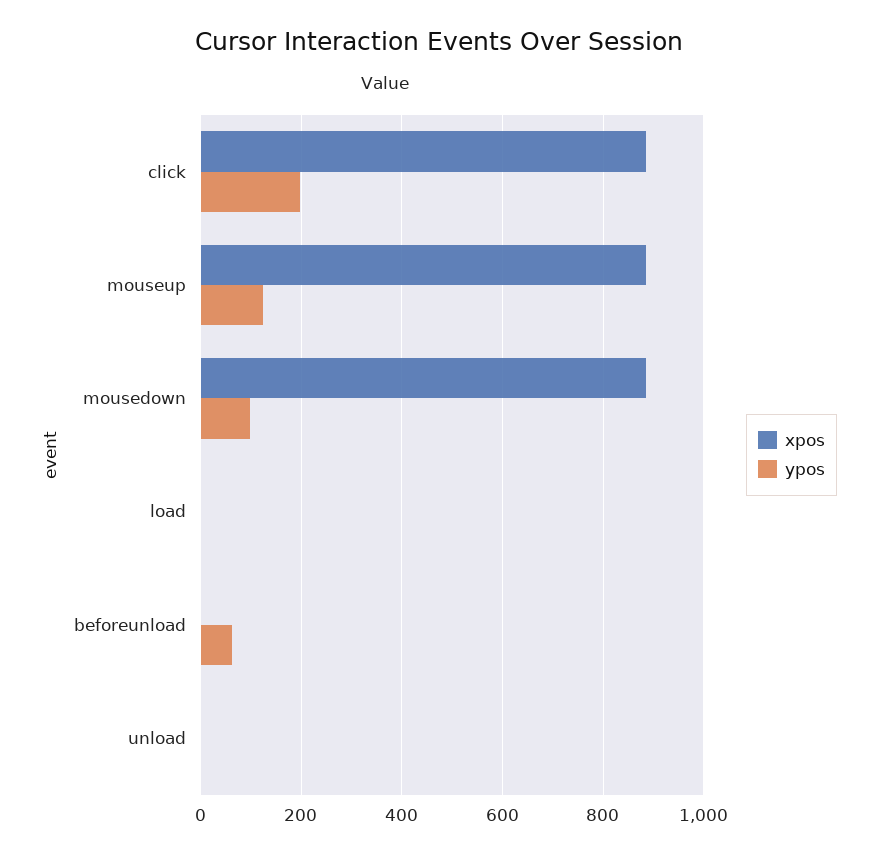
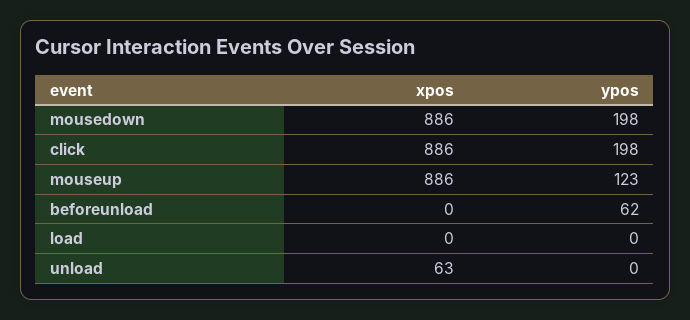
ypos, mousedown: 100 -> 198
xpos, unload: 0 -> 63

